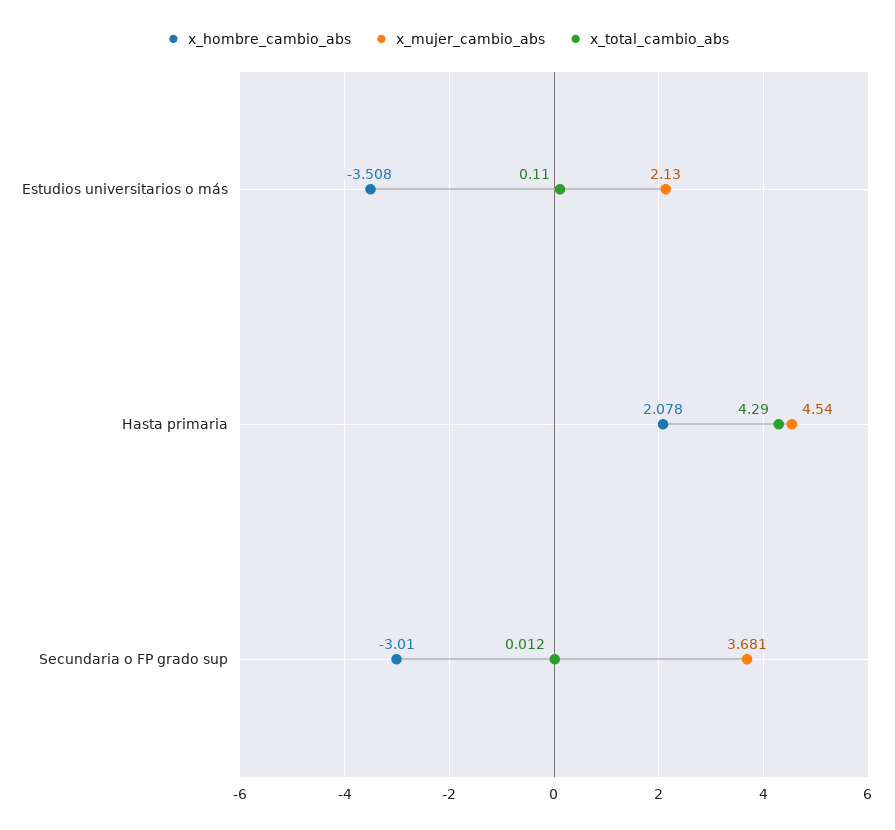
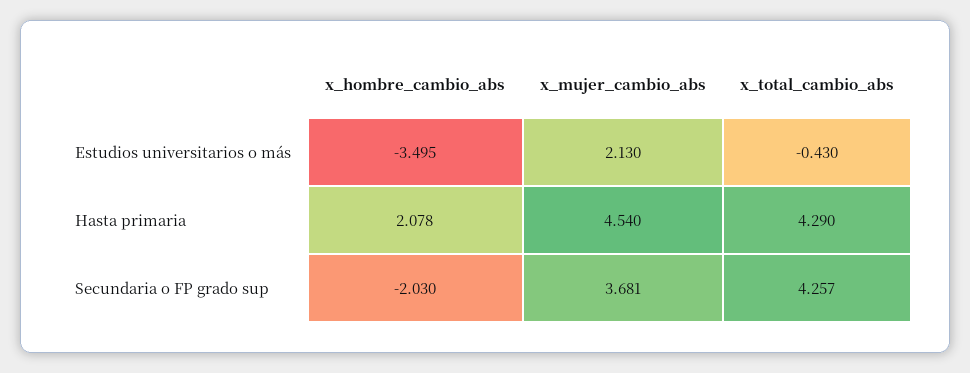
x_hombre_cambio_abs, Estudios universitarios o más: -3.508 -> -3.495
x_total_cambio_abs, Estudios universitarios o más: 0.11 -> -0.43
x_hombre_cambio_abs, Secundaria o FP grado sup: -3.01 -> -2.03
x_total_cambio_abs, Secundaria o FP grado sup: 0.012 -> 4.257

